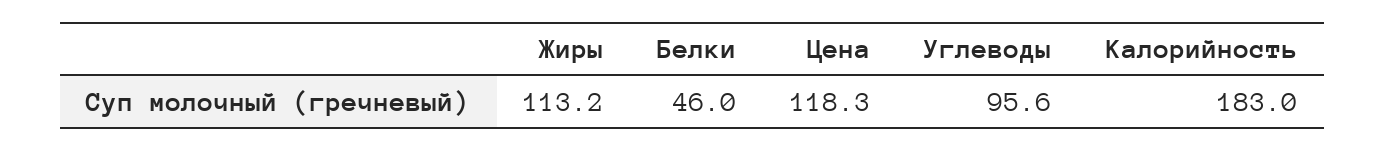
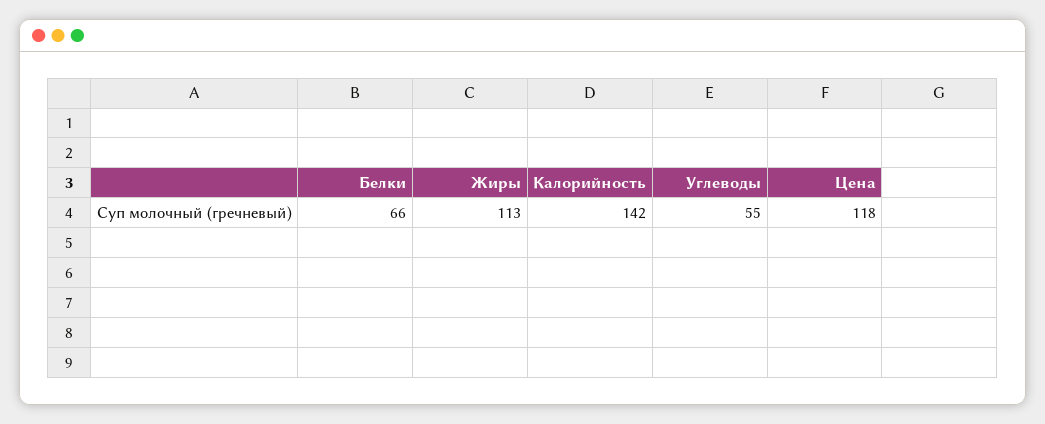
Белки: 46 -> 66
Углеводы: 95.6 -> 55
Калорийность: 183 -> 142

